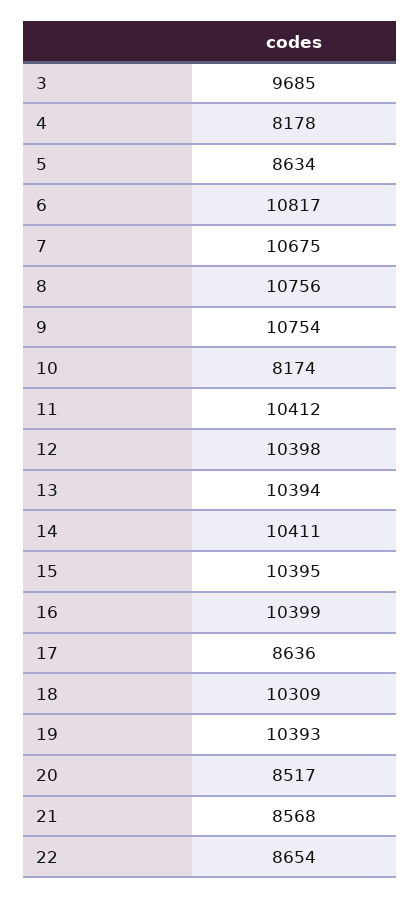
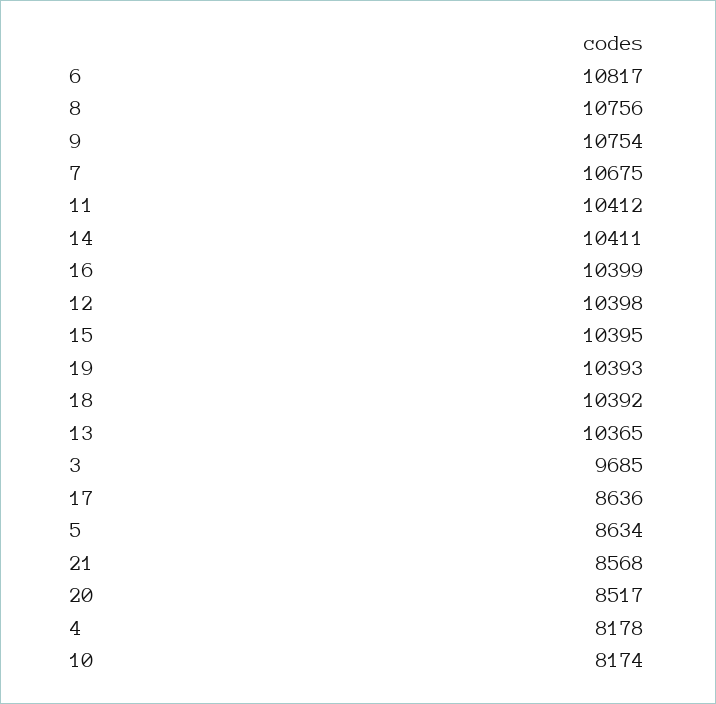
13: 10394 -> 10365
18: 10309 -> 10392
22: 8654 -> none

